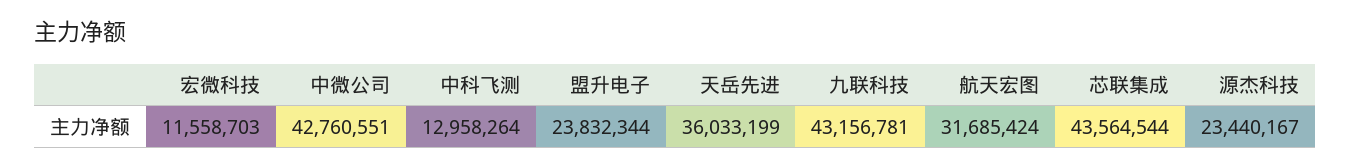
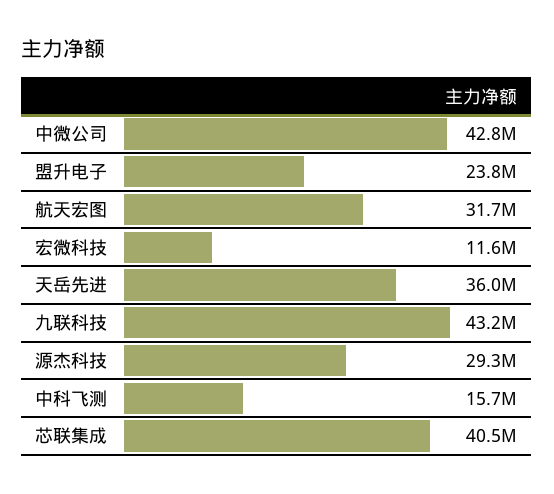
中科飞测: 12958264 -> 15700000
芯联集成: 43564544 -> 40500000
源杰科技: 23440167 -> 29300000

